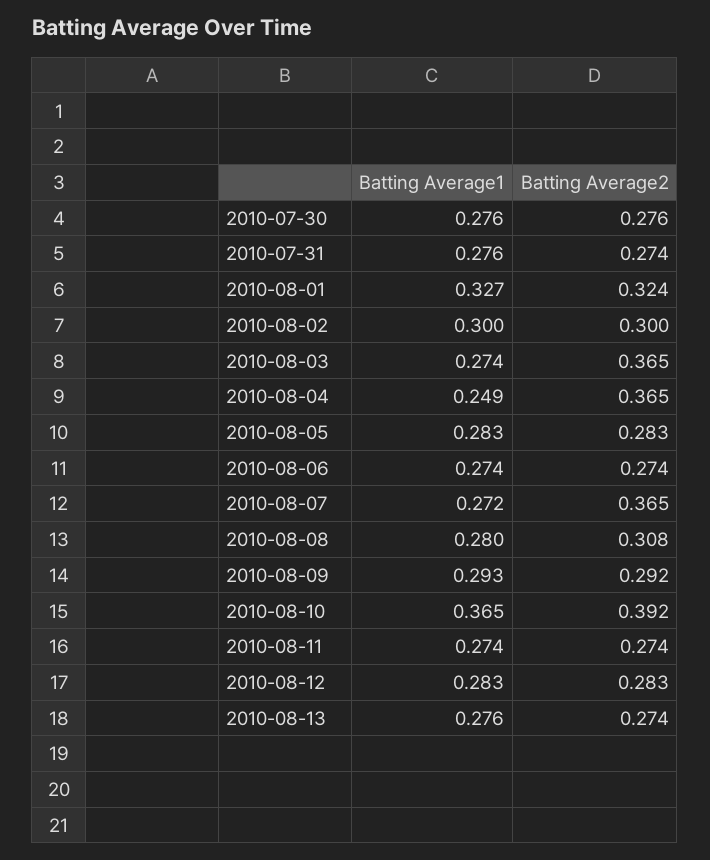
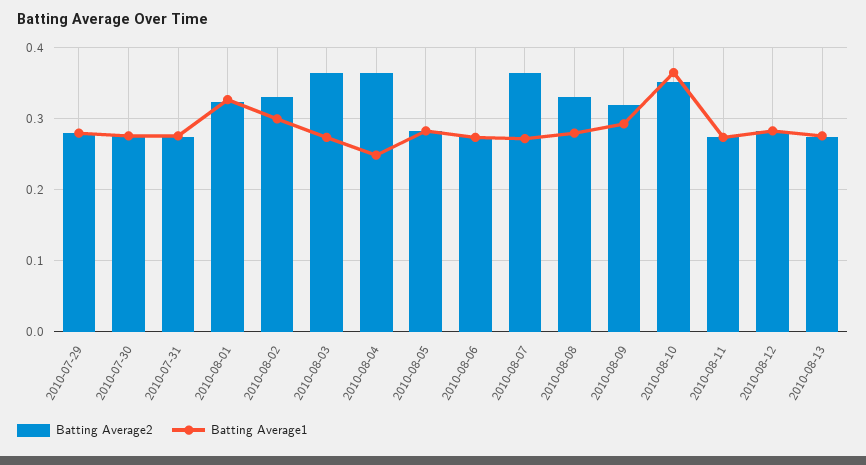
Batting Average2, 2010-08-02: 0.3 -> 0.33
Batting Average2, 2010-08-08: 0.308 -> 0.33
Batting Average2, 2010-08-09: 0.292 -> 0.32
Batting Average2, 2010-08-10: 0.392 -> 0.35
Batting Average2, 2010-07-29: none -> 0.28
Batting Average1, 2010-07-29: none -> 0.28

